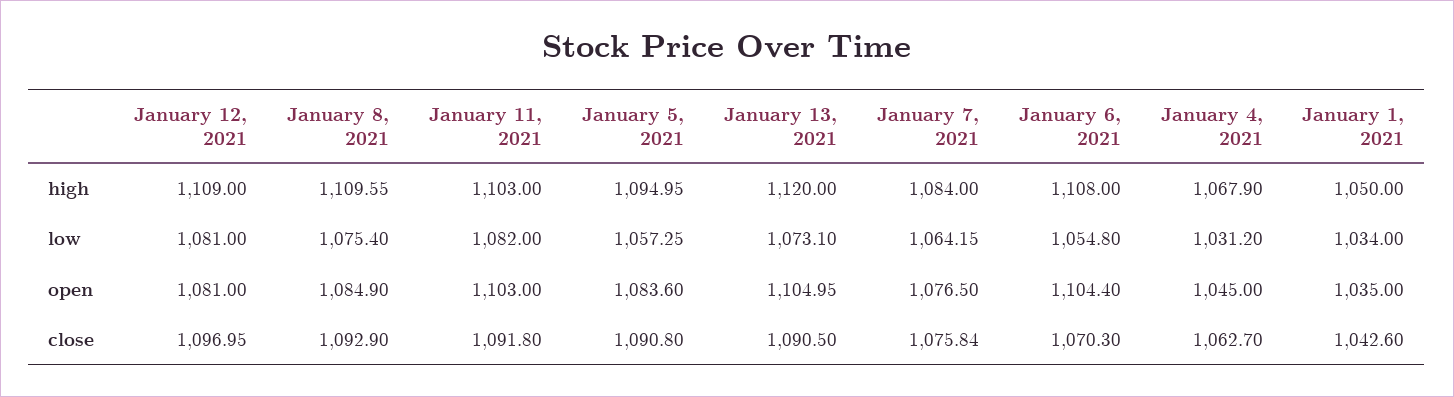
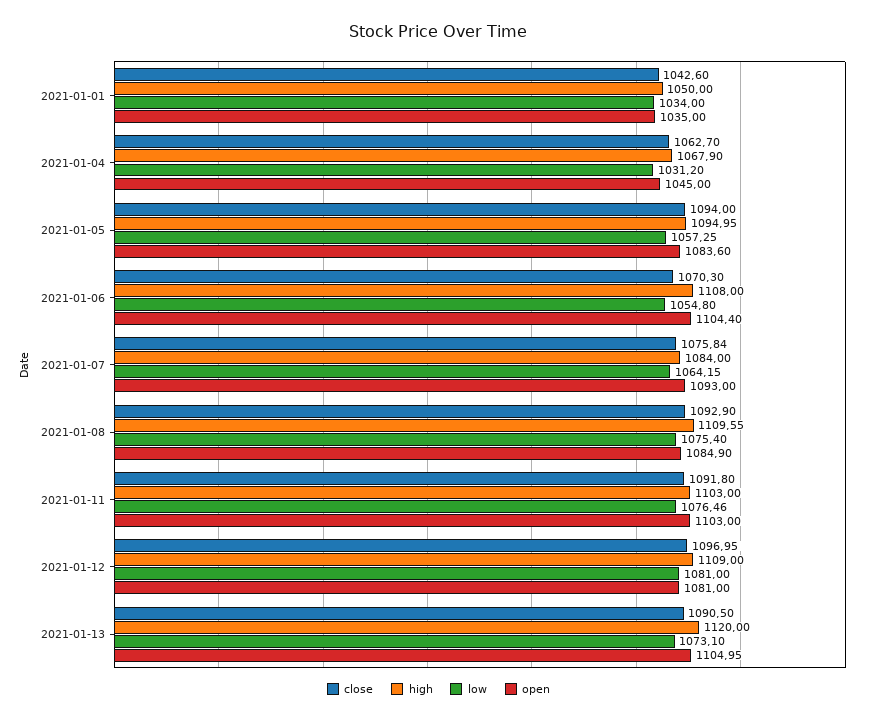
low, January 11, 2021: 1082 -> 1076.46
open, January 7, 2021: 1076.5 -> 1093
close, January 5, 2021: 1090.8 -> 1094

